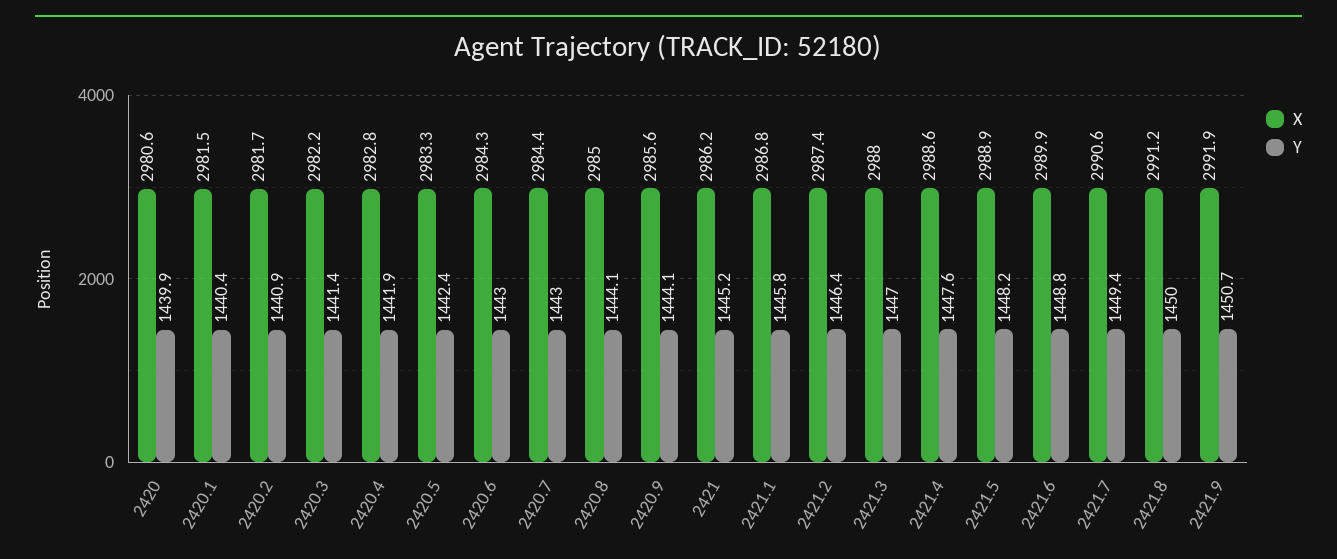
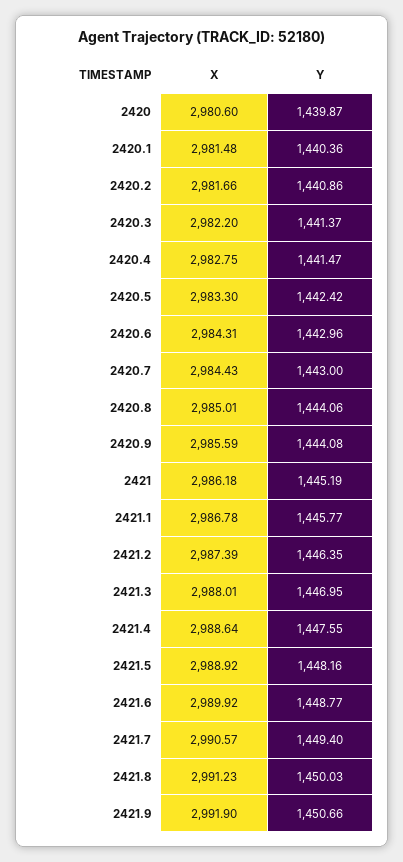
Y, 2420.4: 1441.9 -> 1441.47

